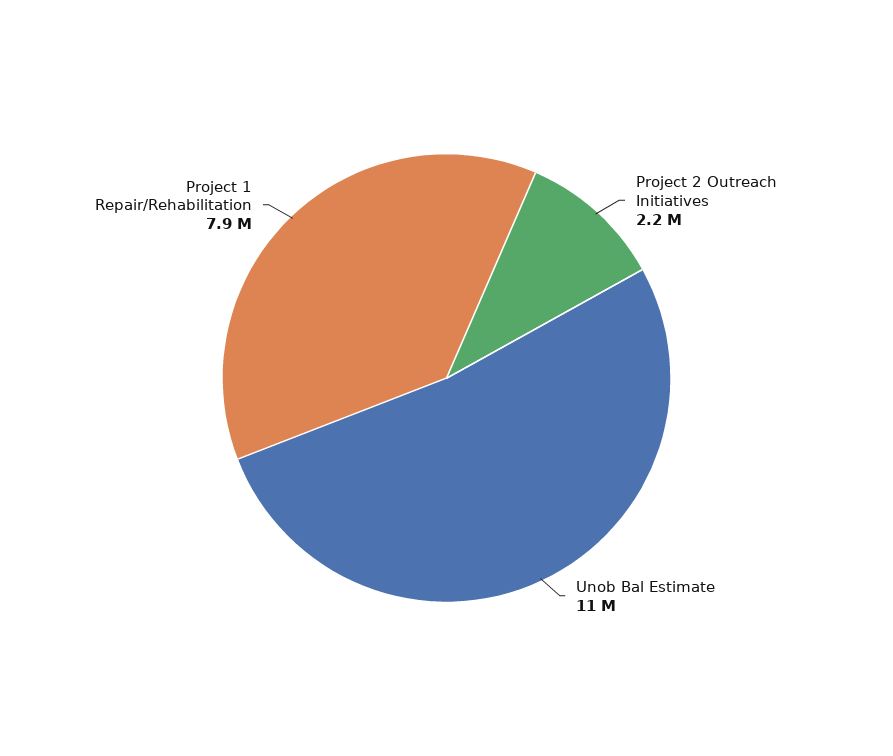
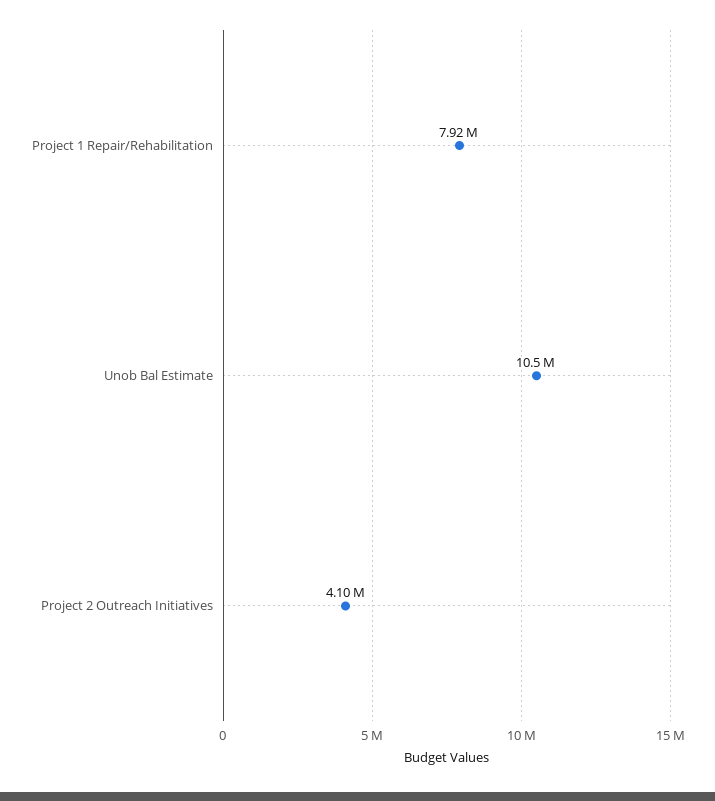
Project 2 Outreach Initiatives: 2200000 -> 4100000

